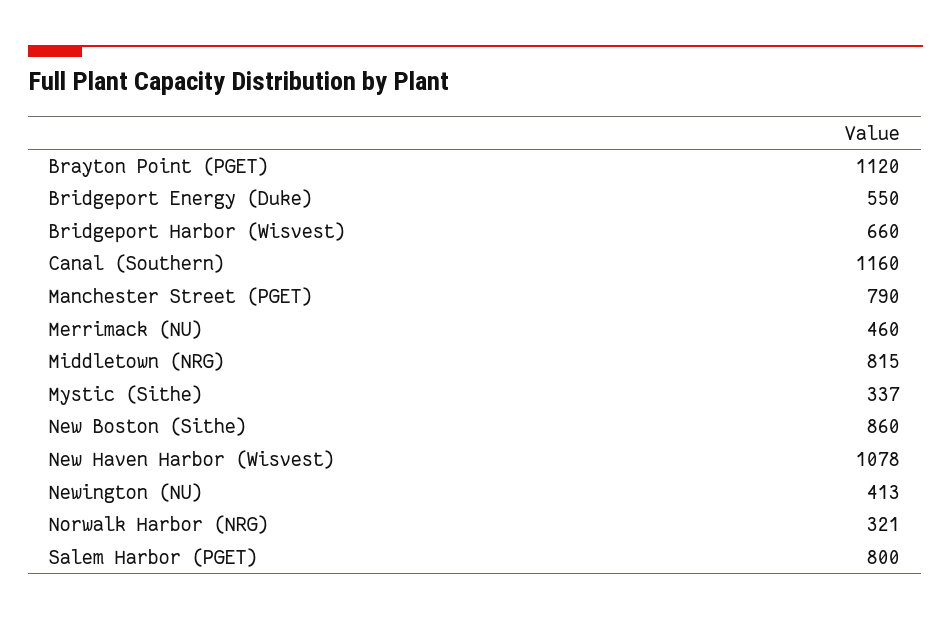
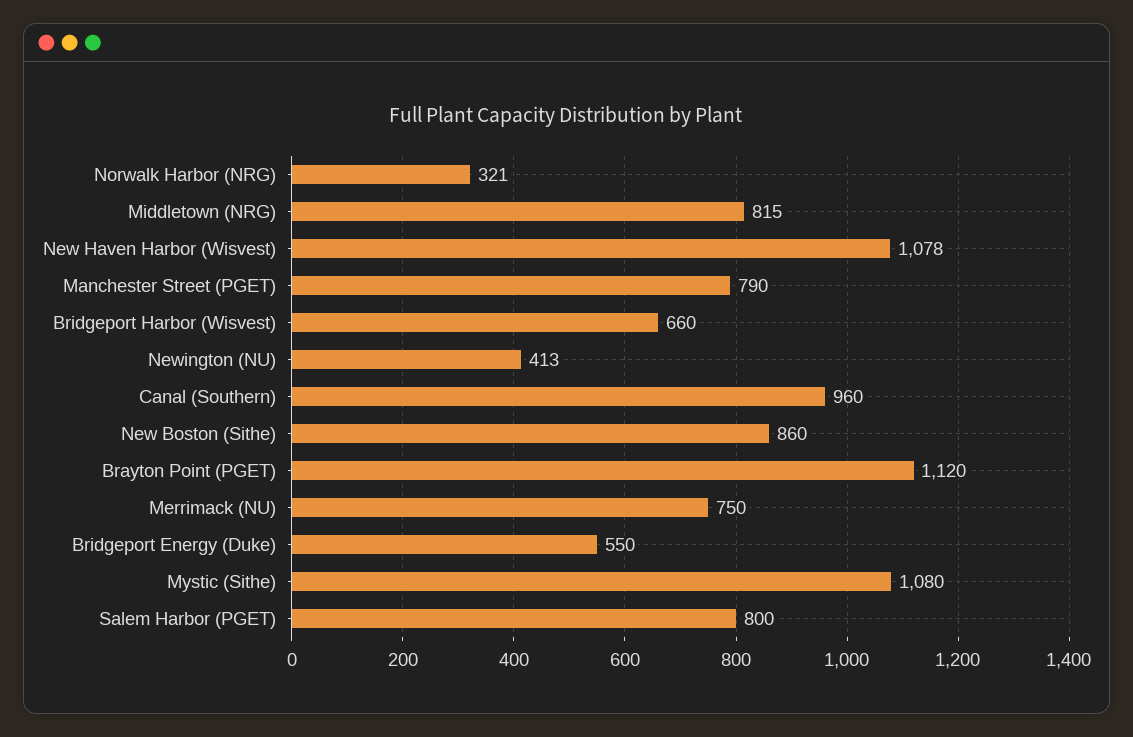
Canal (Southern): 1160 -> 960
Merrimack (NU): 460 -> 750
Mystic (Sithe): 337 -> 1080

